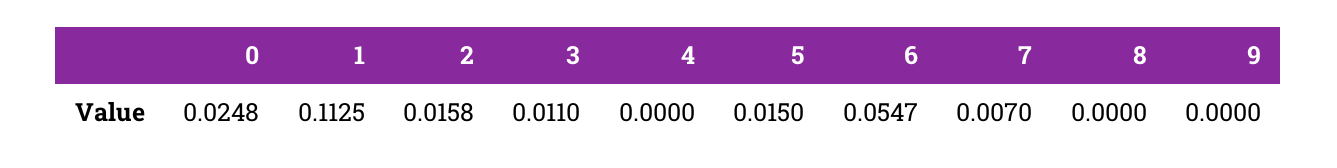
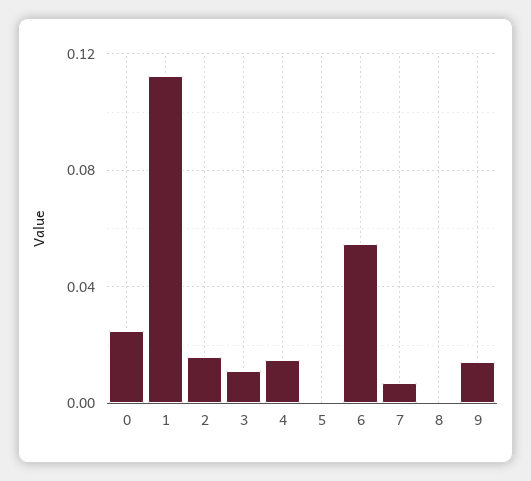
4: 0 -> 0.015
5: 0.015 -> 0
9: 0 -> 0.015

